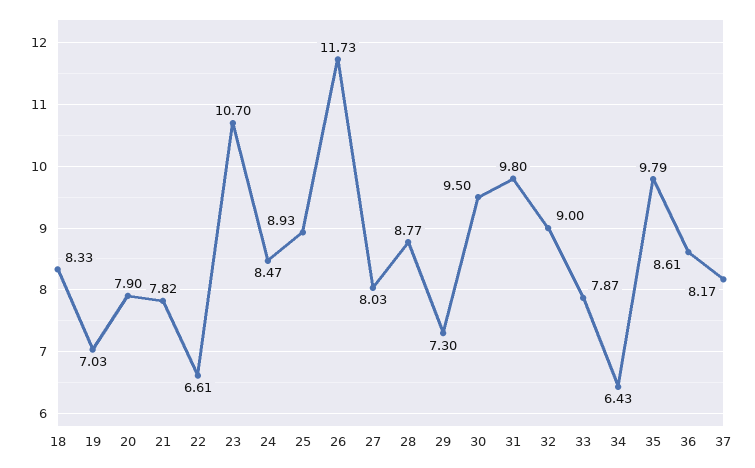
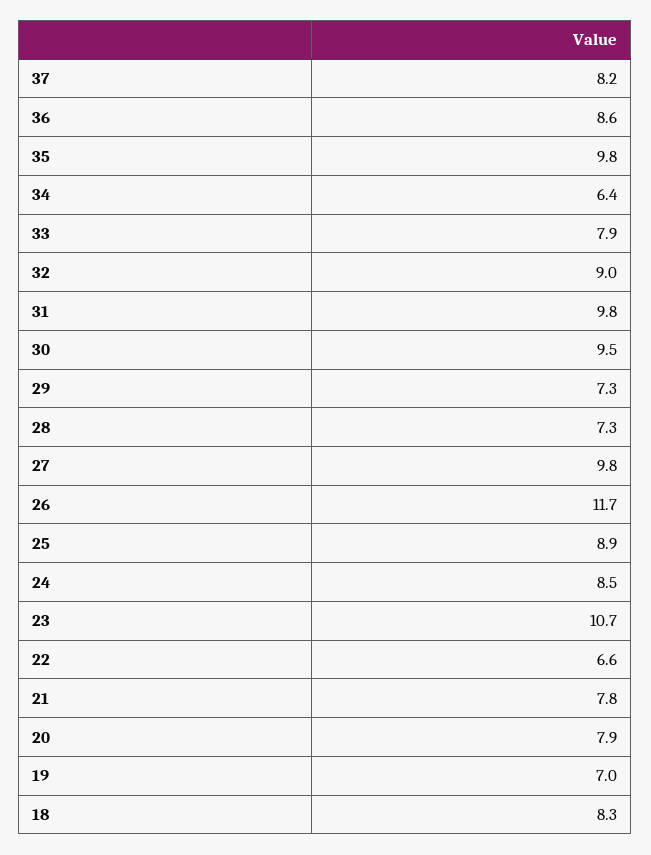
27: 8.03 -> 9.8
28: 8.77 -> 7.3

